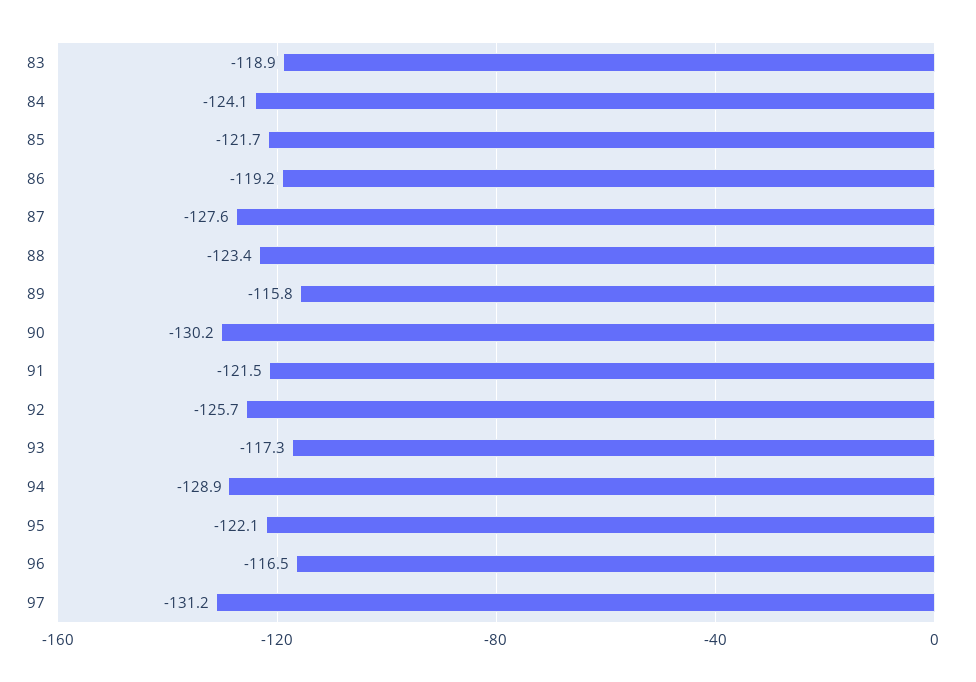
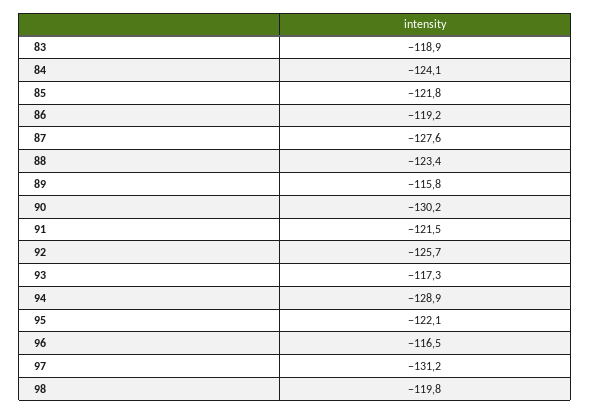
85: -121.7 -> -121.8
98: none -> -119.8

